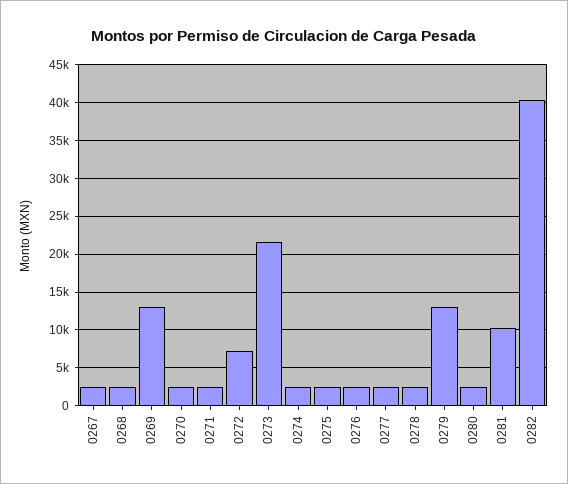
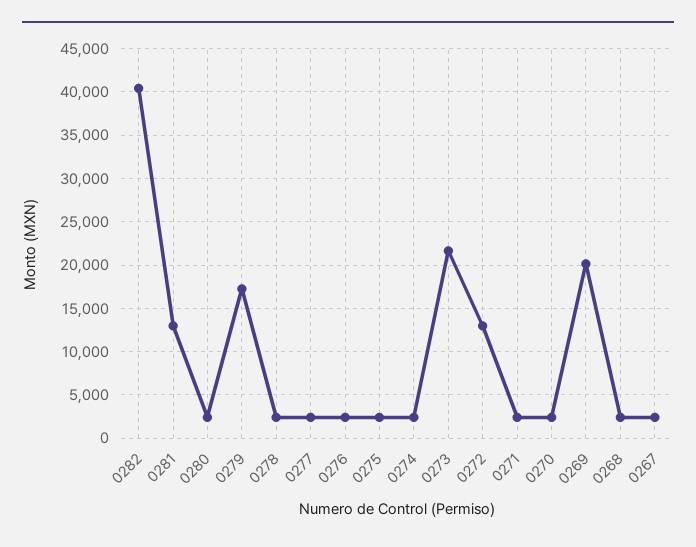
0269: 13000 -> 20000
0272: 7000 -> 13000
0279: 13000 -> 17000
0281: 10000 -> 13000

